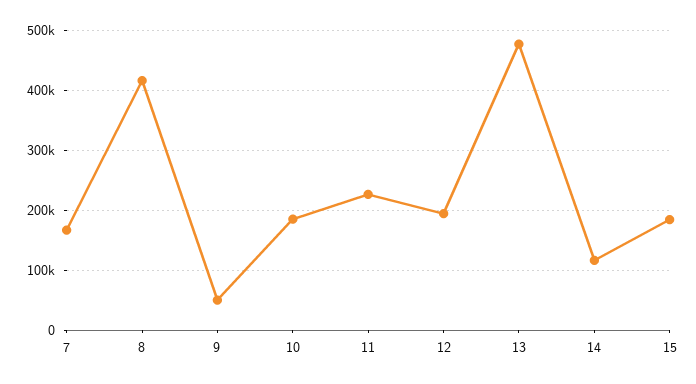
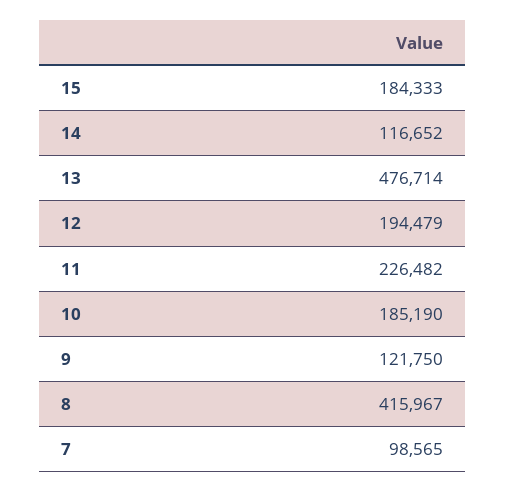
7: 170000 -> 98565
9: 50000 -> 121750

